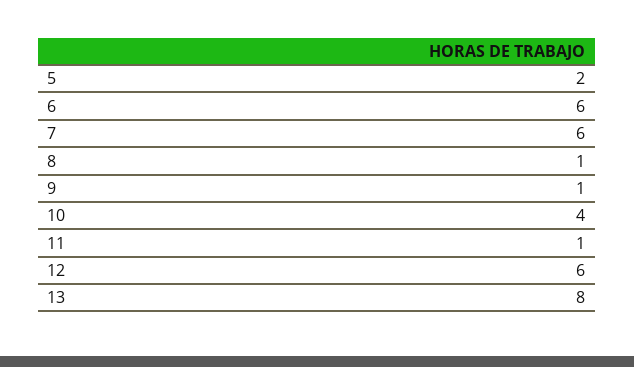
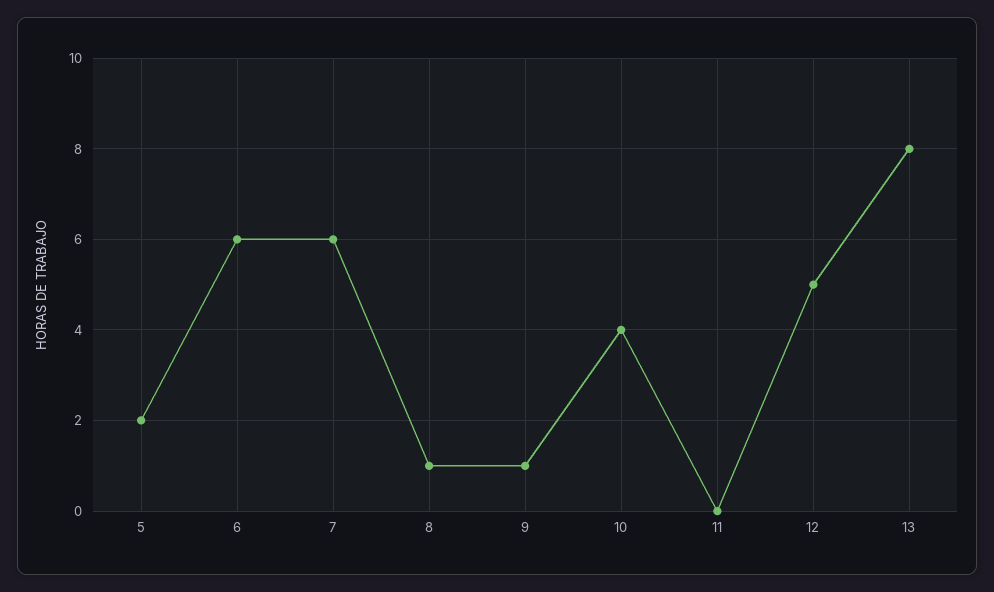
11: 1 -> 0
12: 6 -> 5

